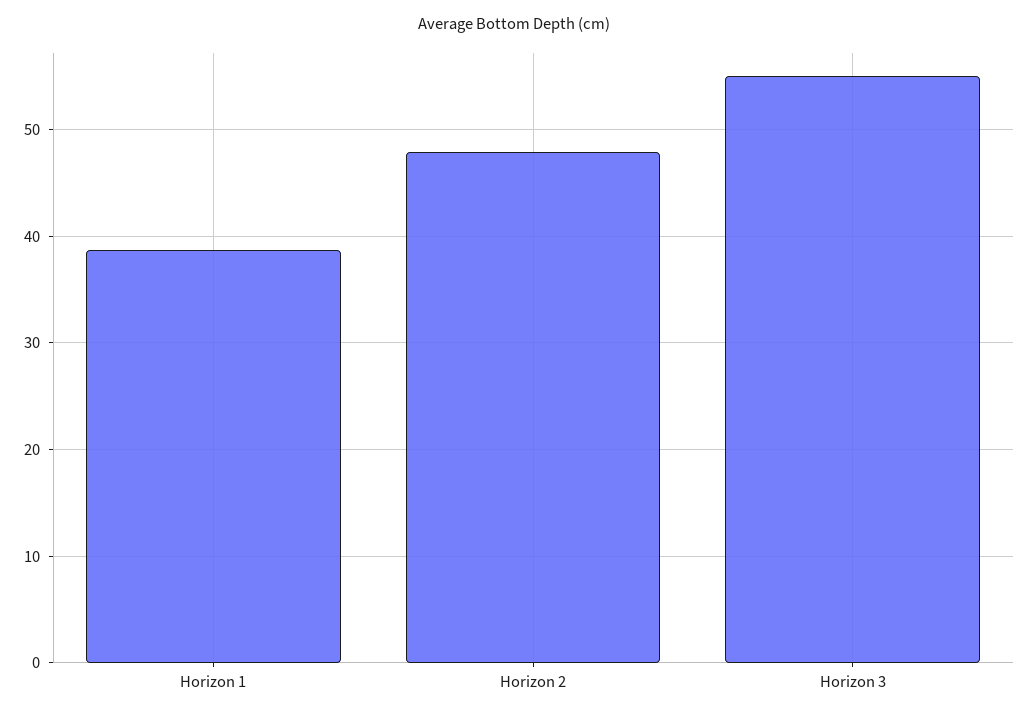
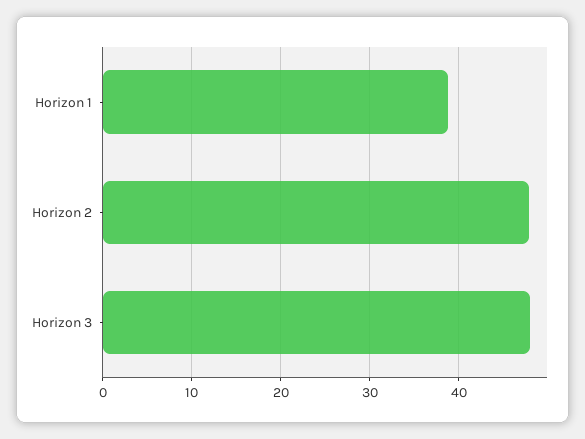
Horizon 3: 55 -> 48

